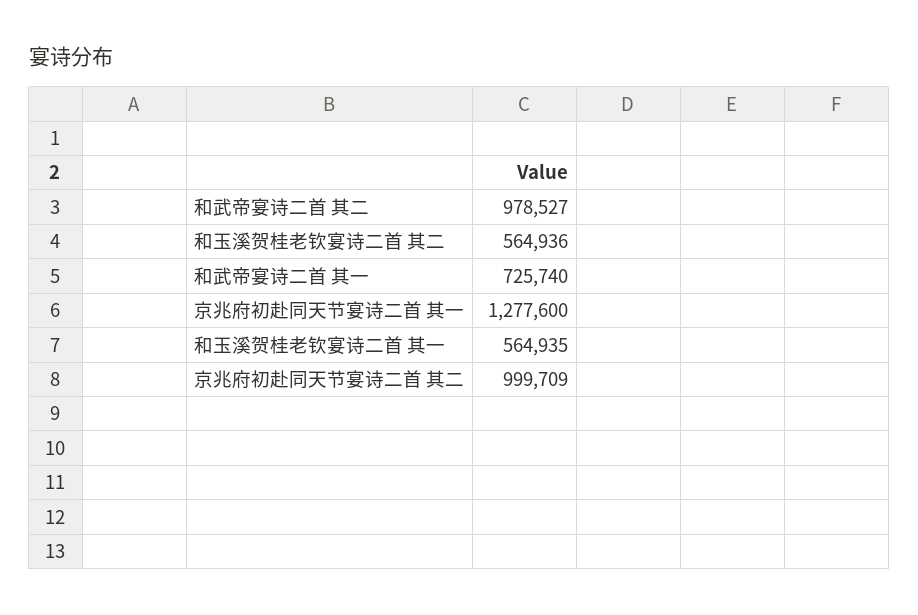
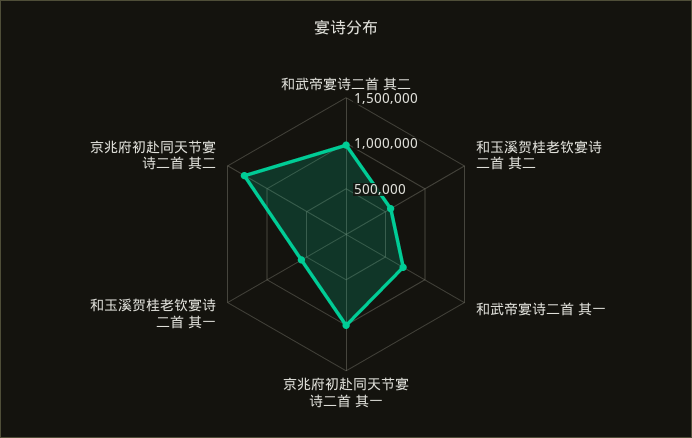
京兆府初赴同天节宴诗二首 其一: 1277600 -> 1000000
京兆府初赴同天节宴诗二首 其二: 999709 -> 1300000

